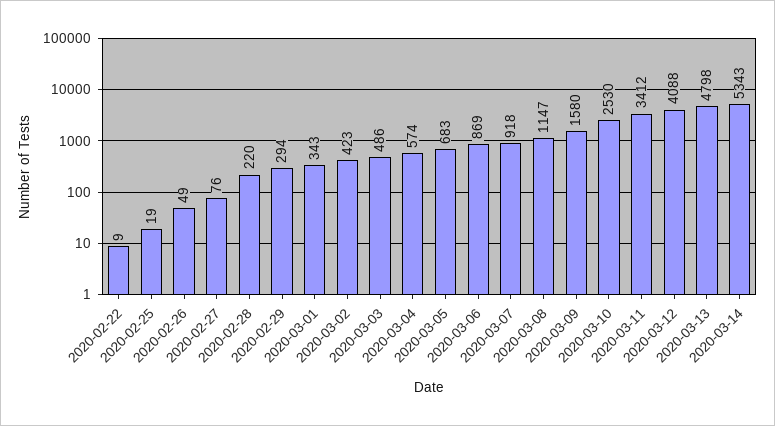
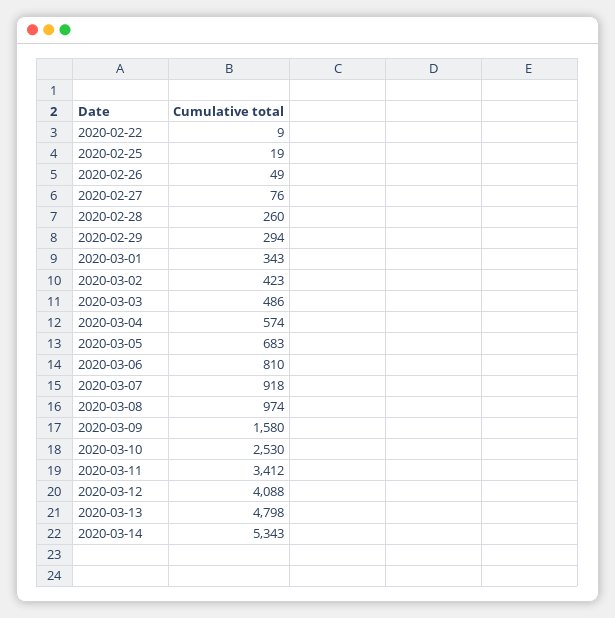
2020-02-28: 220 -> 260
2020-03-06: 869 -> 810
2020-03-08: 1147 -> 974

